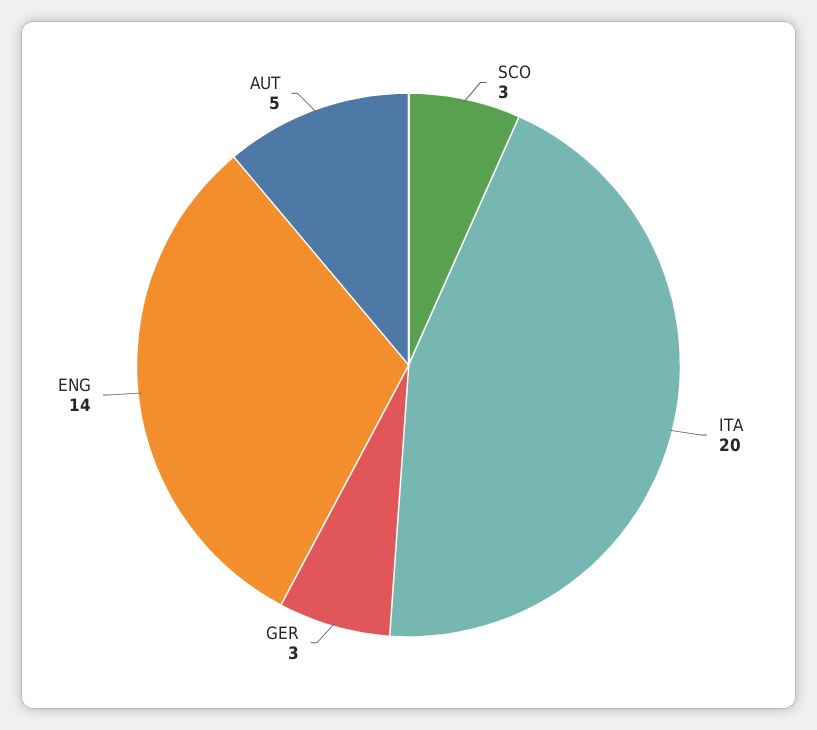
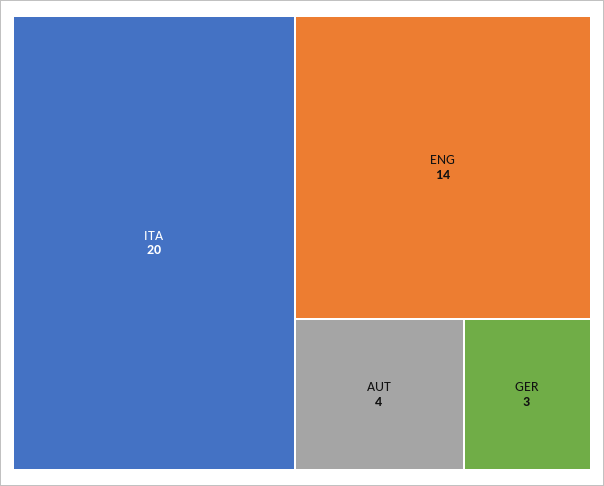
SCO: 3 -> none
AUT: 5 -> 4

